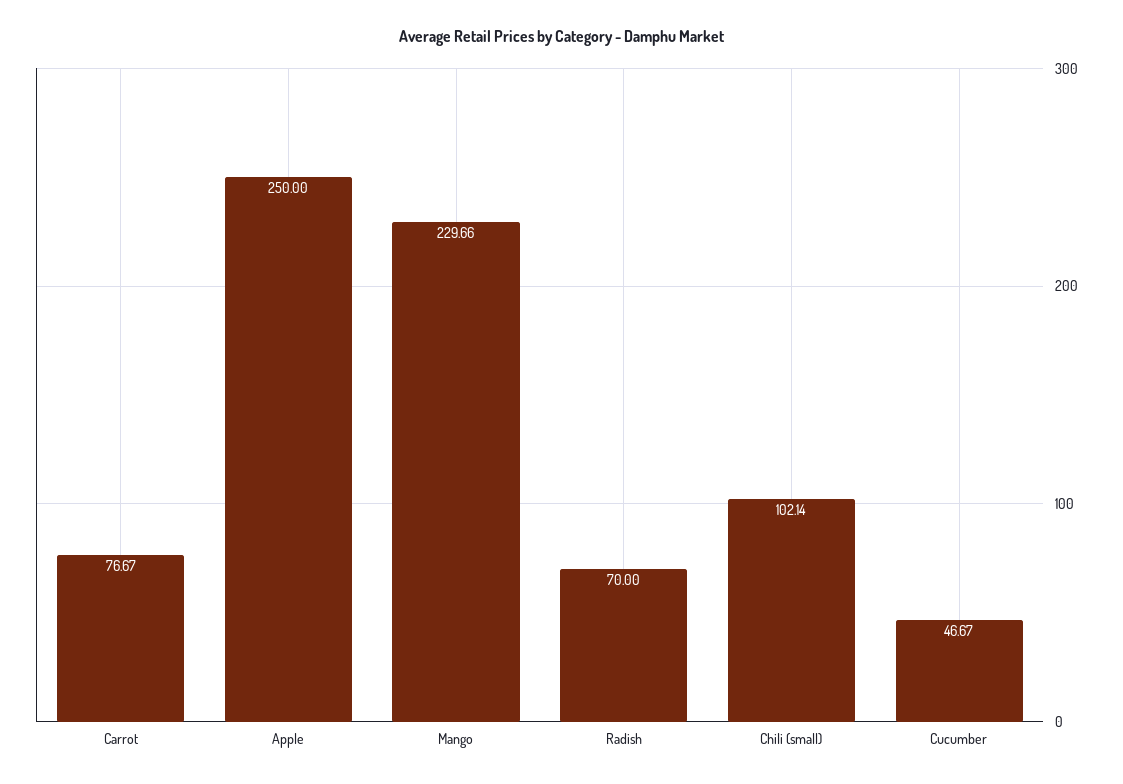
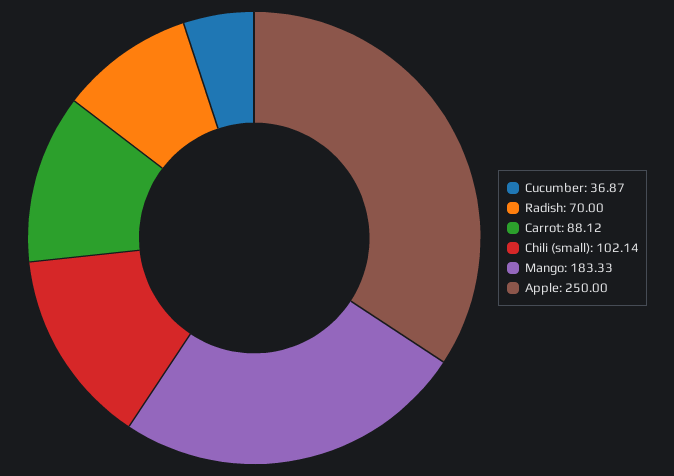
Carrot: 76.67 -> 88.12
Mango: 229.66 -> 183.33
Cucumber: 46.67 -> 36.87

